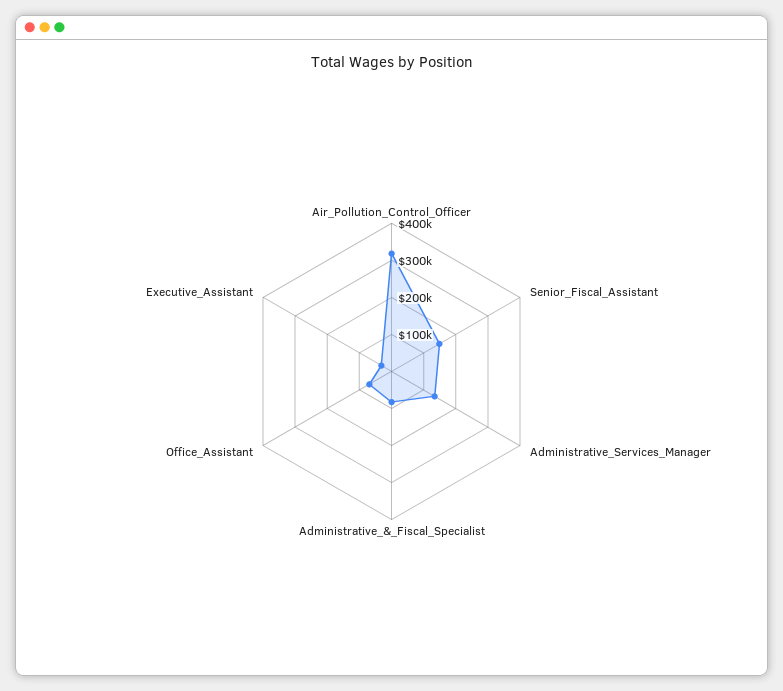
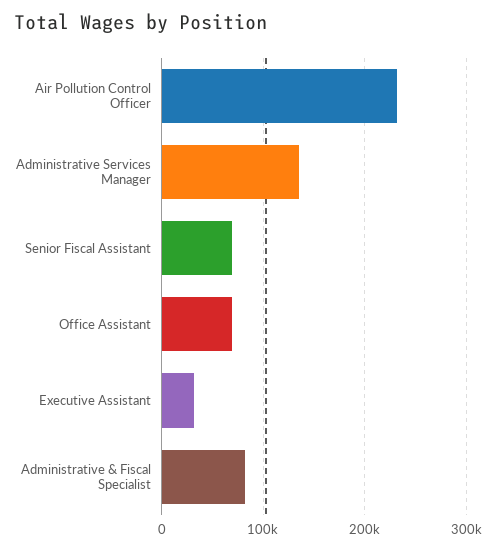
Air_Pollution_Control_Officer: 325000 -> 230000
Senior_Fiscal_Assistant: 150000 -> 70000

